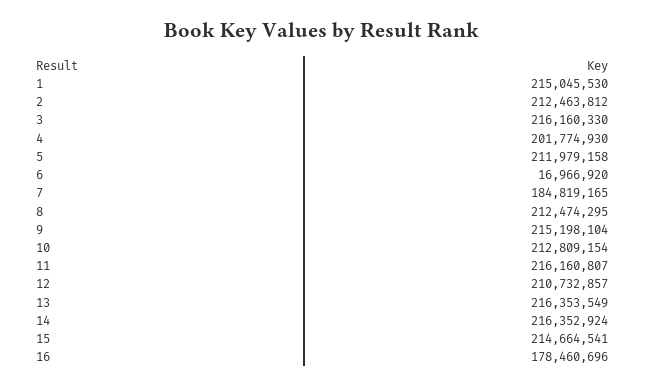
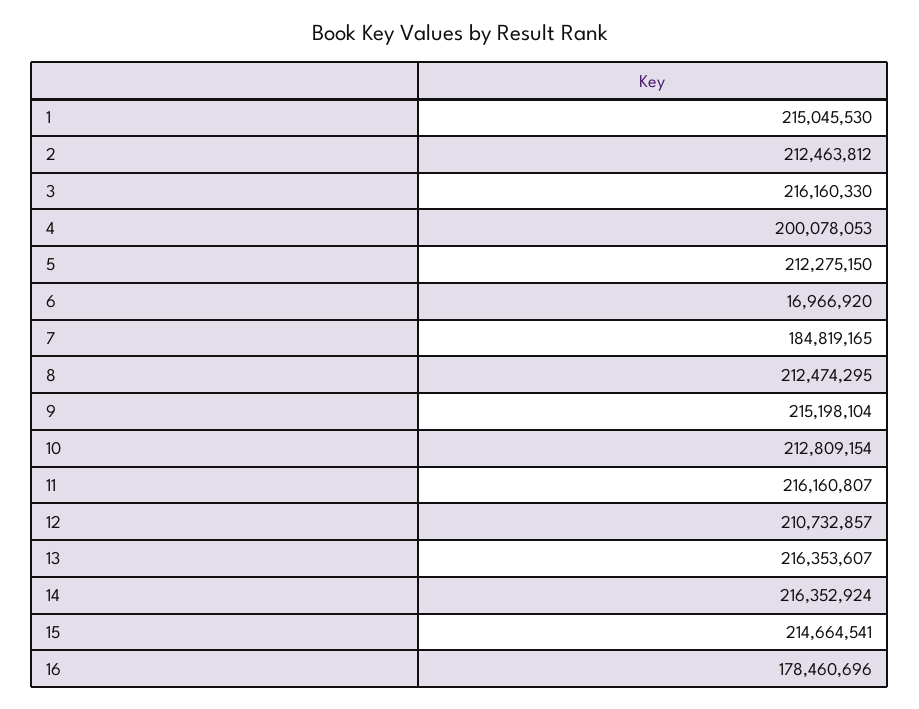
4: 201774930 -> 200078053
5: 211979158 -> 212275150
13: 216353549 -> 216353607

